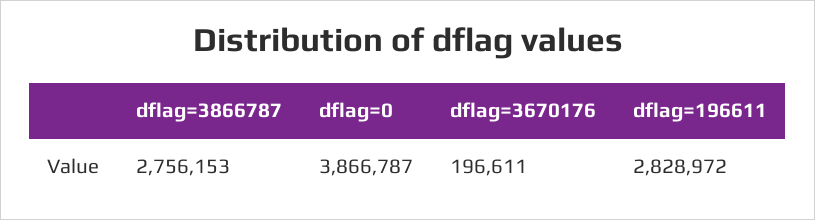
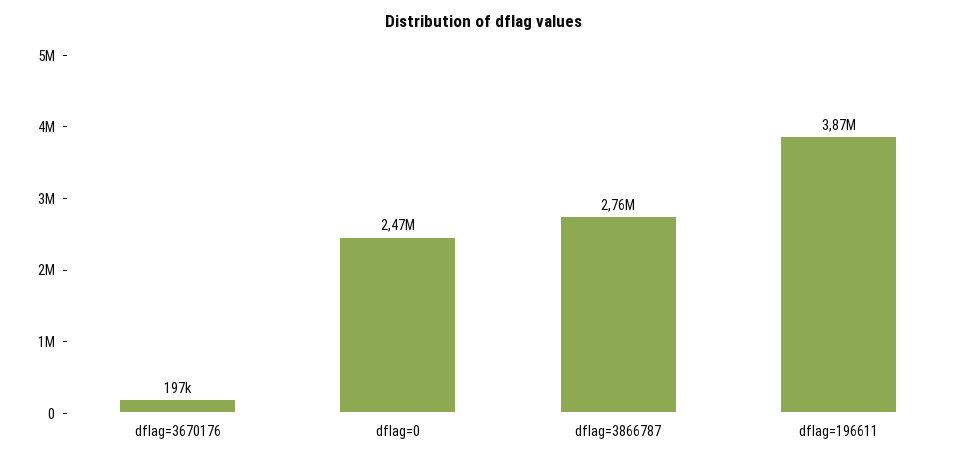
dflag=0: 3866787 -> 2470000
dflag=196611: 2828972 -> 3870000

